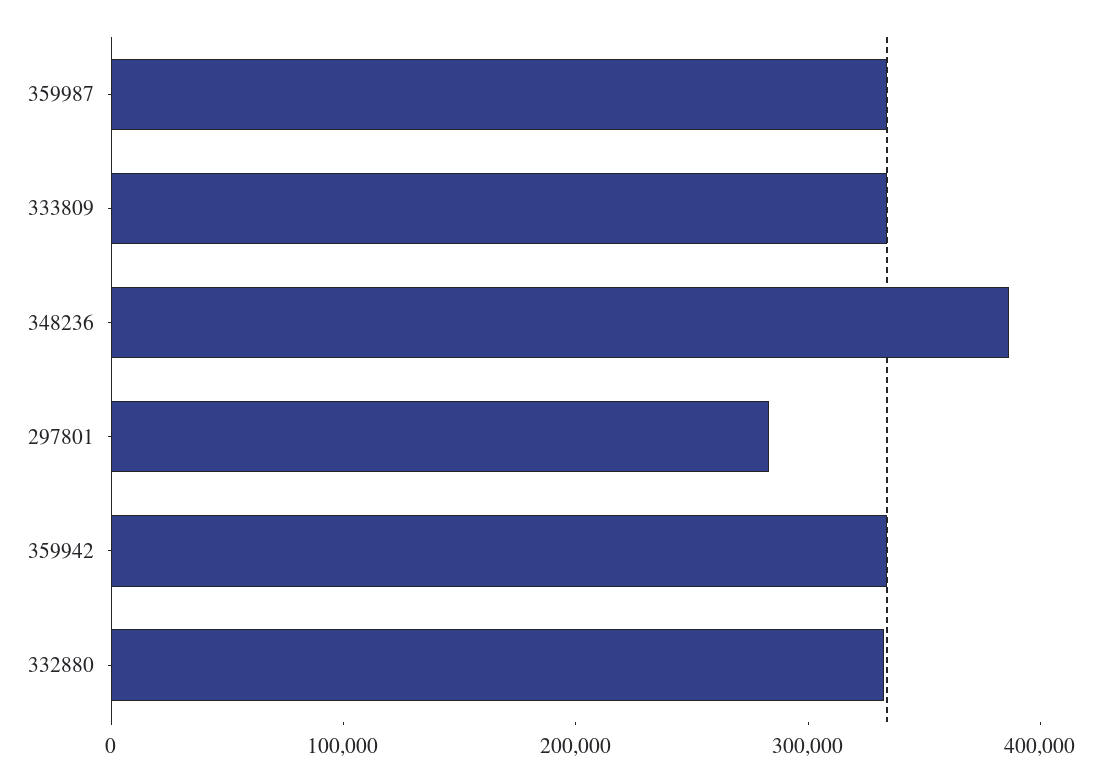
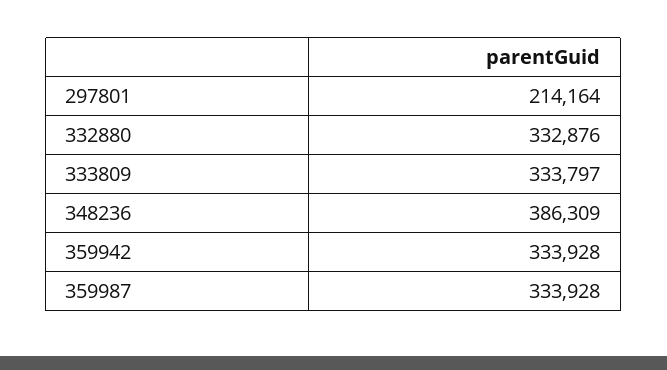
297801: 280000 -> 214164

